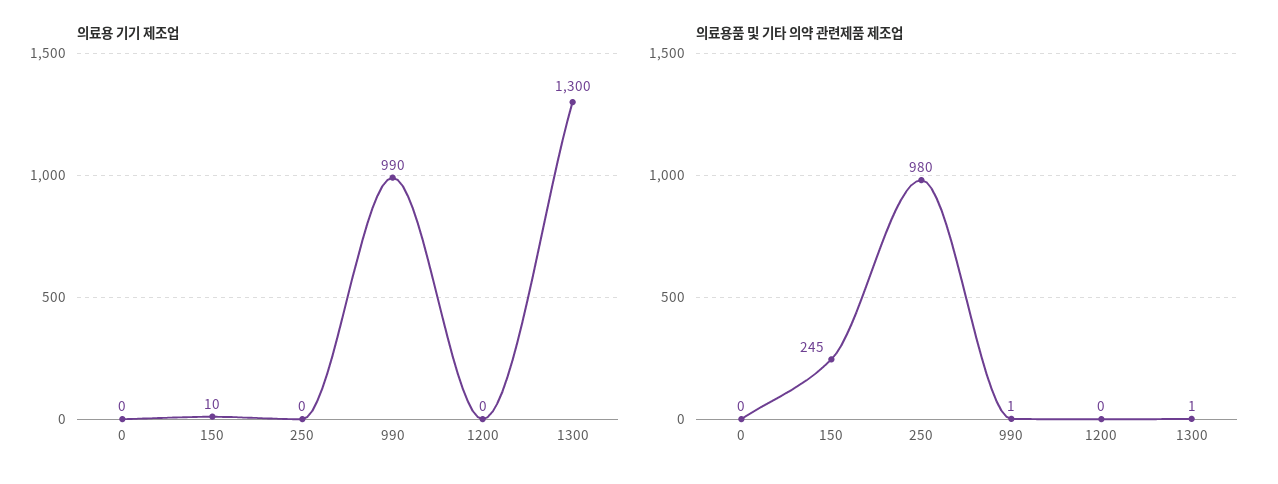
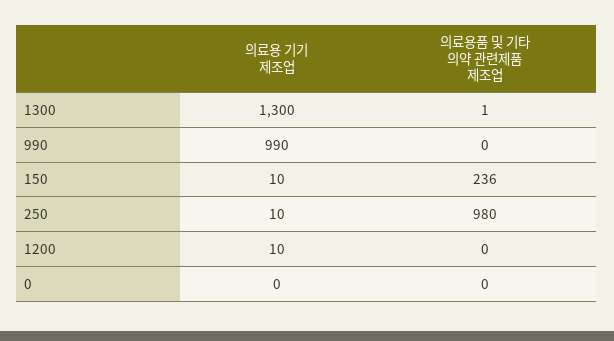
의료용 기기 제조업, 250: 0 -> 10
의료용 기기 제조업, 1200: 0 -> 10
의료용품 및 기타 의약 관련제품 제조업, 150: 245 -> 236
의료용품 및 기타 의약 관련제품 제조업, 990: 1 -> 0

